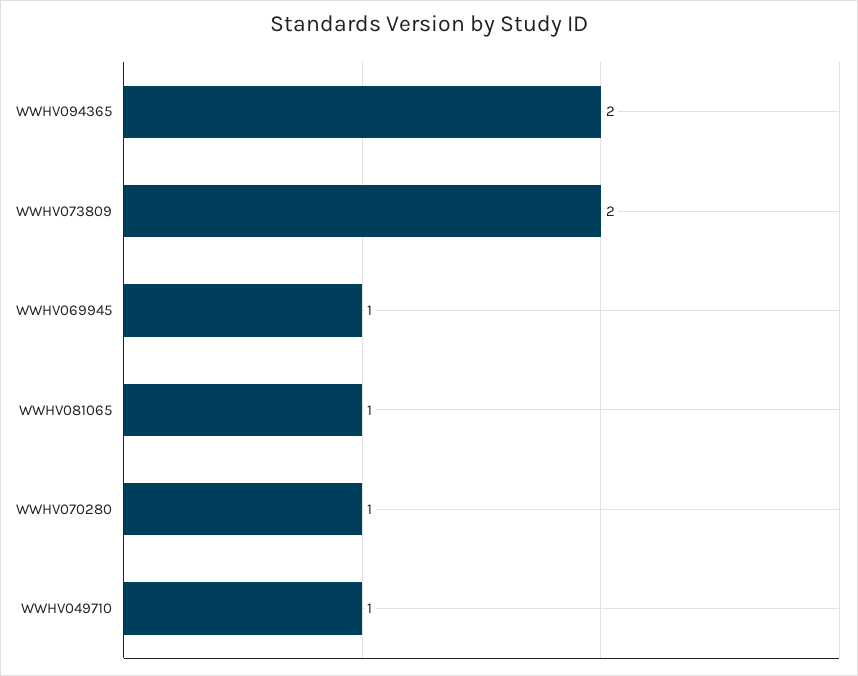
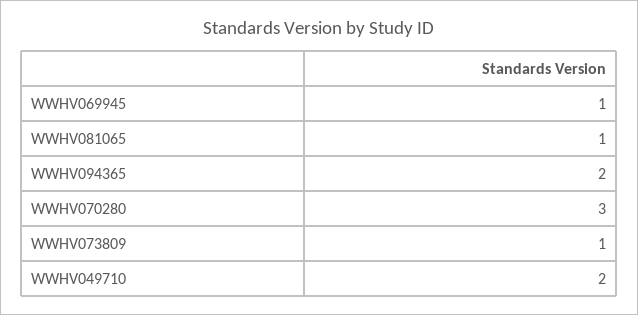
WWHV073809: 2 -> 1
WWHV070280: 1 -> 3
WWHV049710: 1 -> 2

